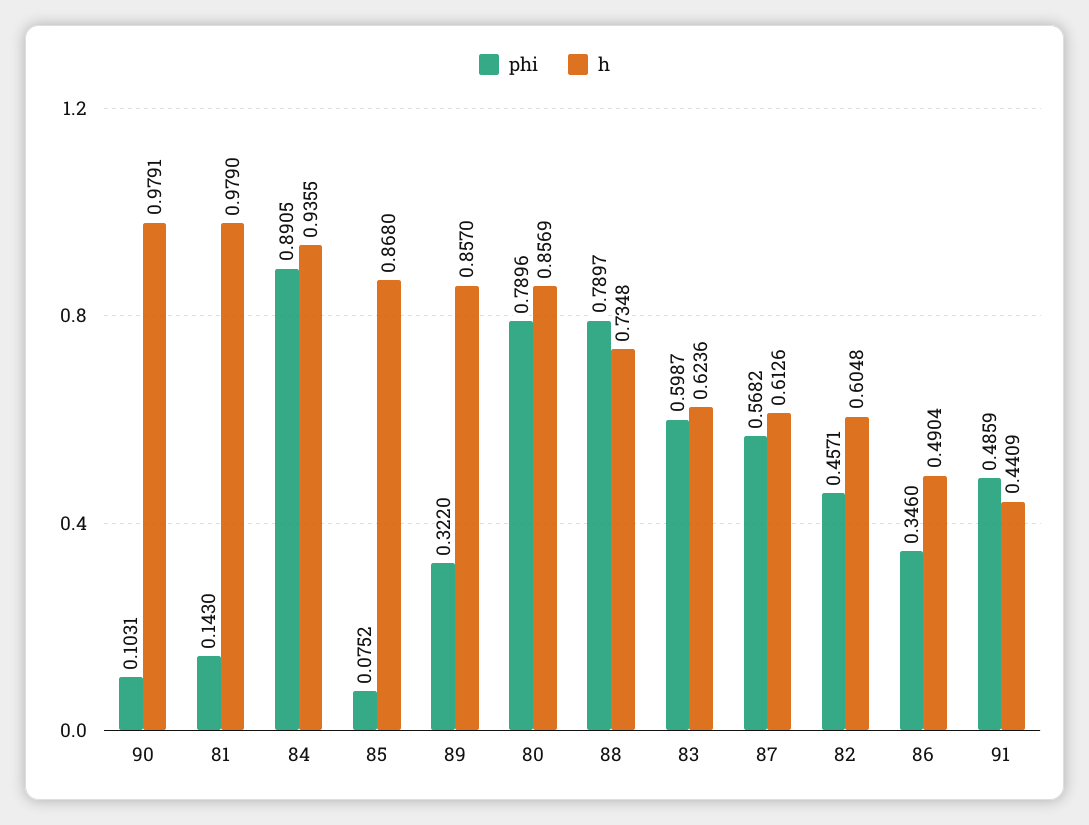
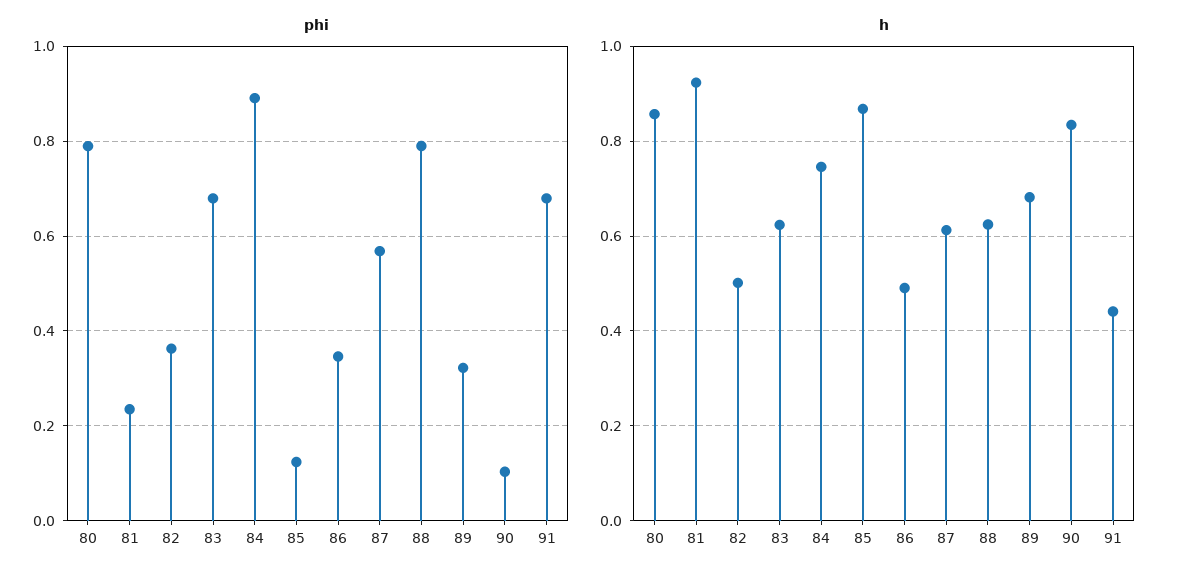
h, 90: 0.9791 -> 0.84
phi, 81: 0.143 -> 0.24
h, 81: 0.979 -> 0.92
h, 84: 0.9355 -> 0.74
phi, 85: 0.0752 -> 0.12
h, 89: 0.857 -> 0.68
h, 88: 0.7348 -> 0.62
phi, 83: 0.5987 -> 0.68
phi, 82: 0.4571 -> 0.36
h, 82: 0.6048 -> 0.5
phi, 91: 0.4859 -> 0.68

